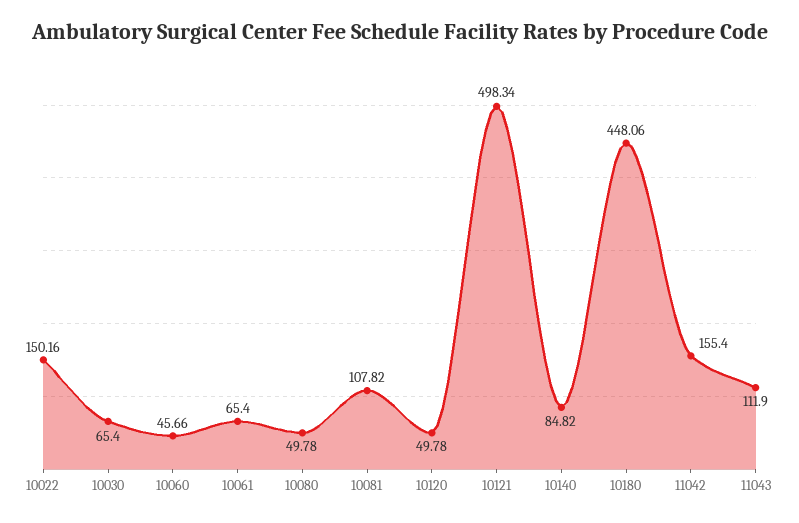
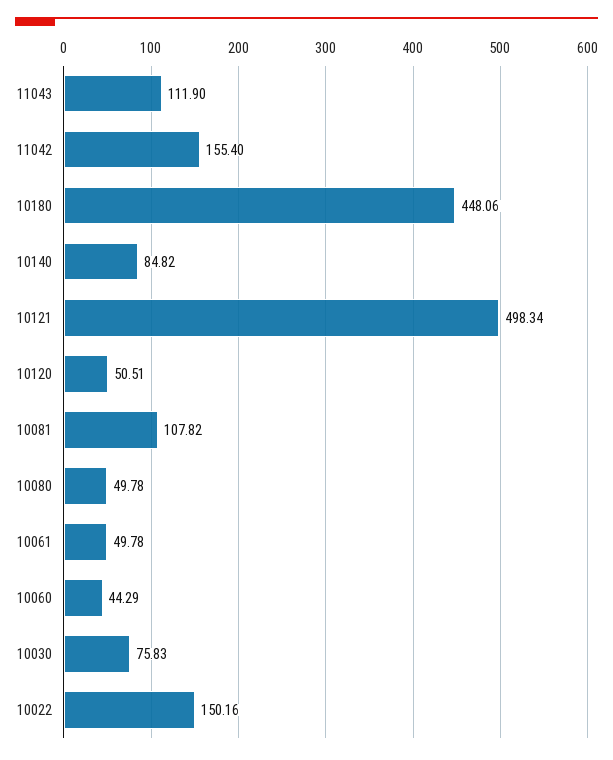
10030: 65.4 -> 75.83
10060: 45.66 -> 44.29
10061: 65.4 -> 49.78
10120: 49.78 -> 50.51

